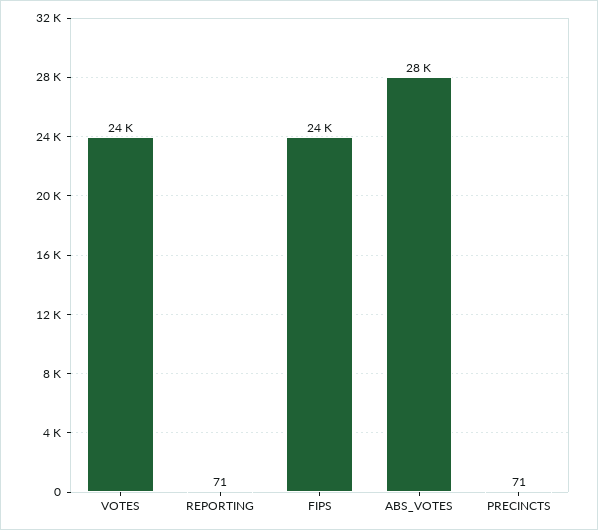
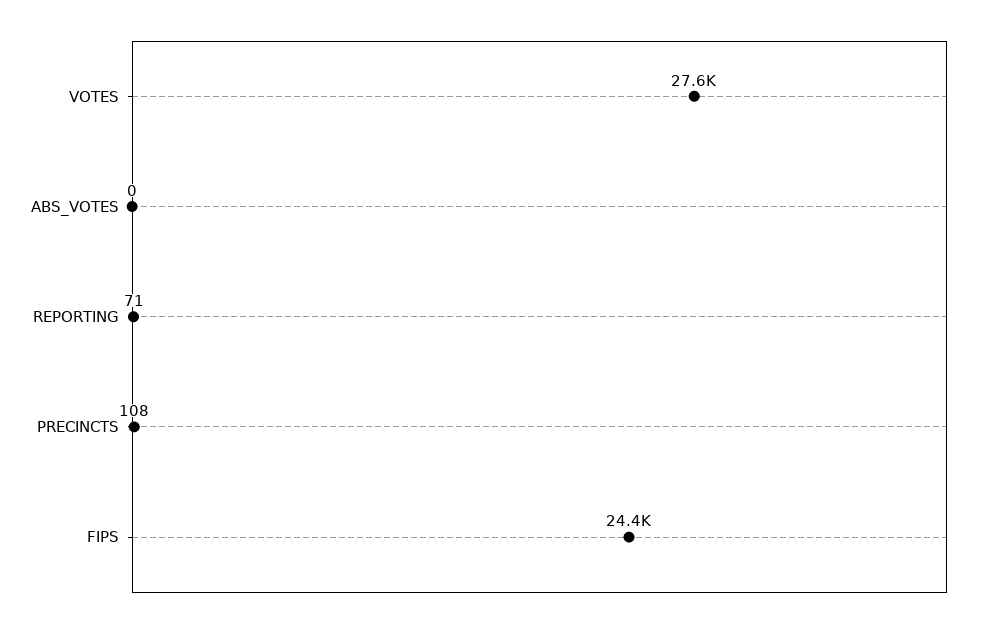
VOTES: 24000 -> 27600
ABS_VOTES: 28000 -> 0
PRECINCTS: 71 -> 108

